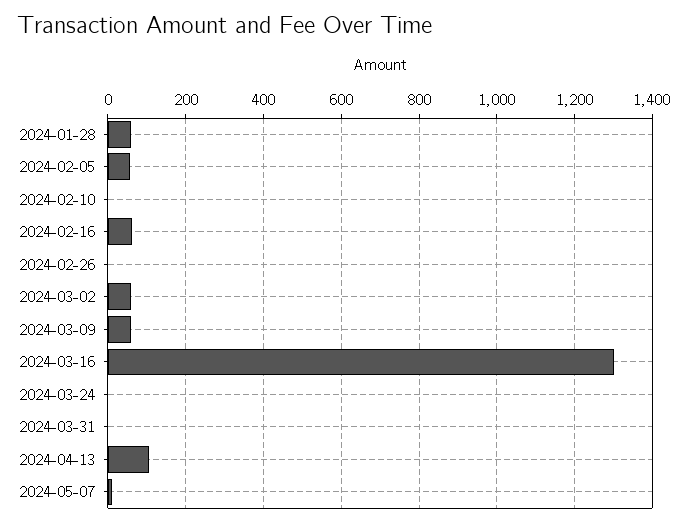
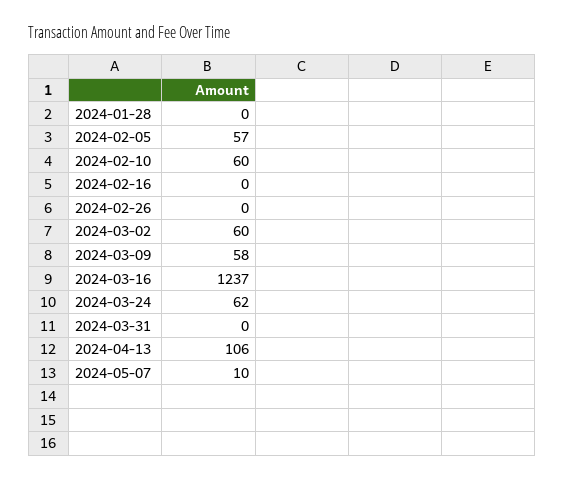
2024-01-28: 60 -> 0
2024-02-10: 0 -> 60
2024-02-16: 60 -> 0
2024-03-16: 1300 -> 1237
2024-03-24: 0 -> 62

